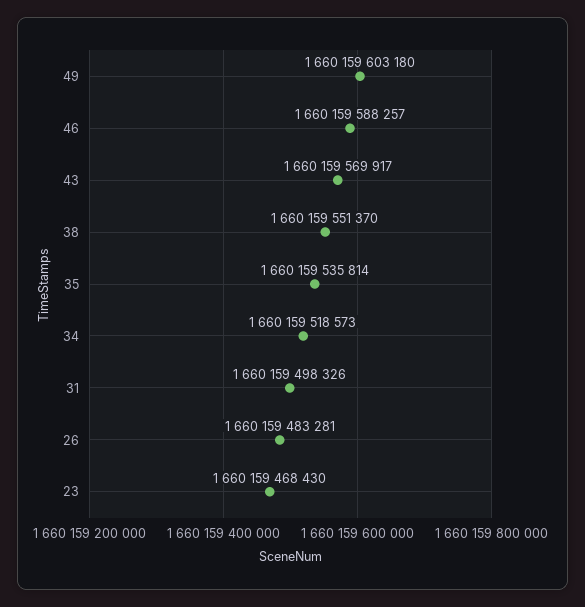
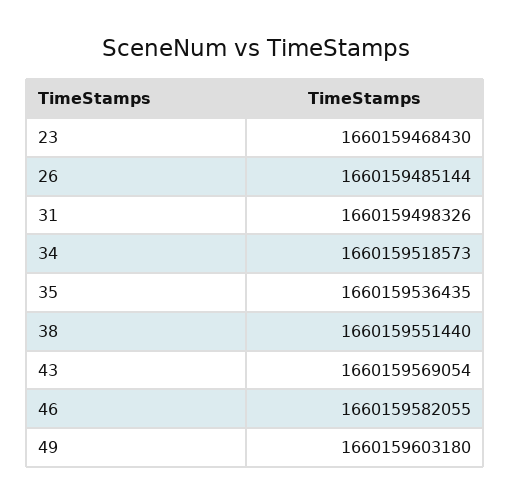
46: 1660159588257 -> 1660159582055
43: 1660159569917 -> 1660159569054
38: 1660159551370 -> 1660159551440
35: 1660159535814 -> 1660159536435
26: 1660159483281 -> 1660159485144

